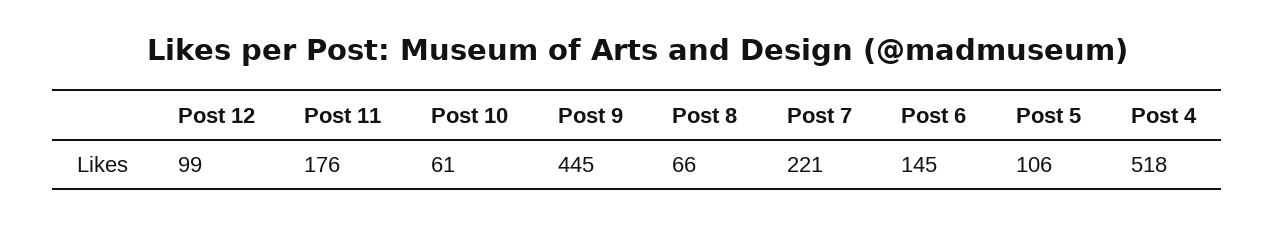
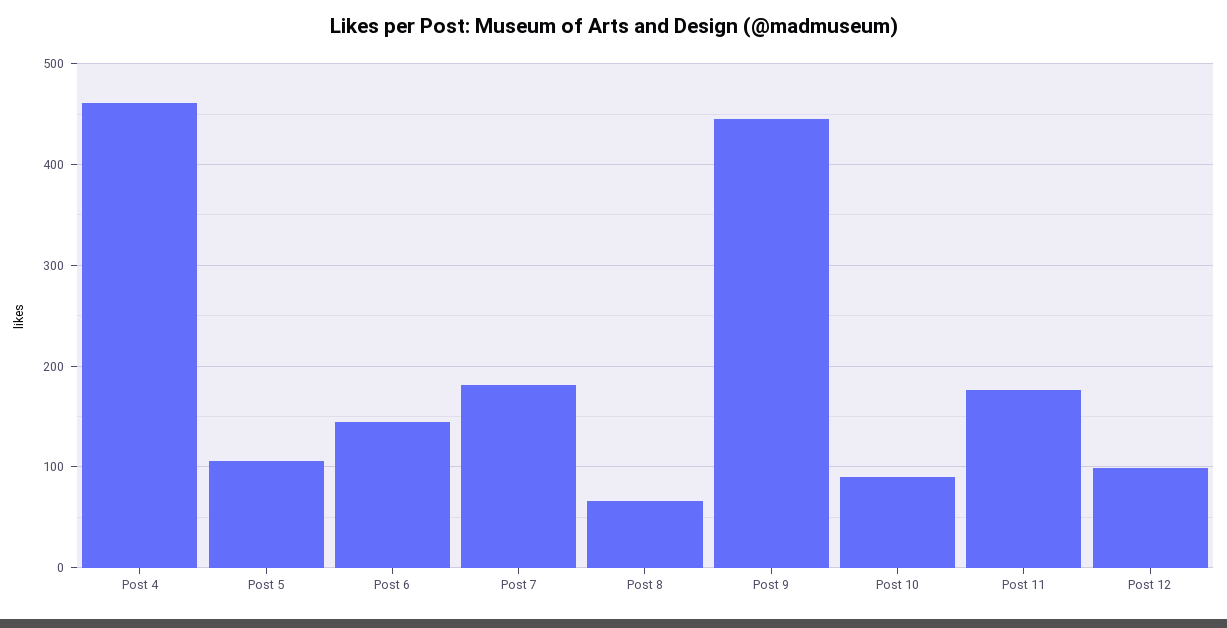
Post 10: 61 -> 90
Post 7: 221 -> 180
Post 4: 518 -> 460

